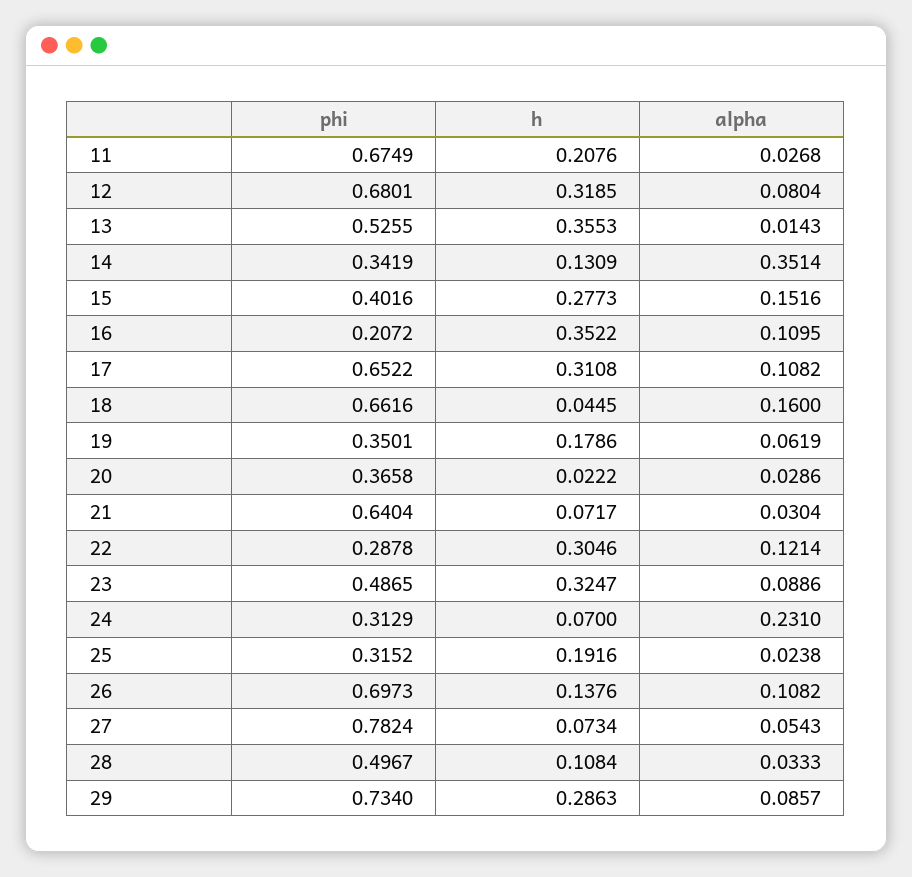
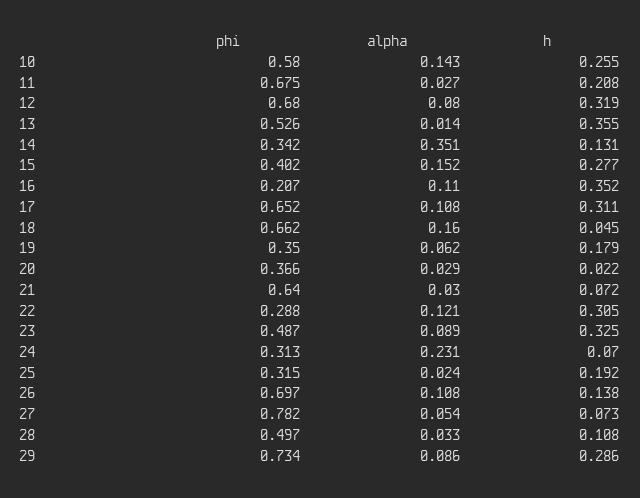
phi, 10: none -> 0.58
alpha, 10: none -> 0.143
h, 10: none -> 0.255

